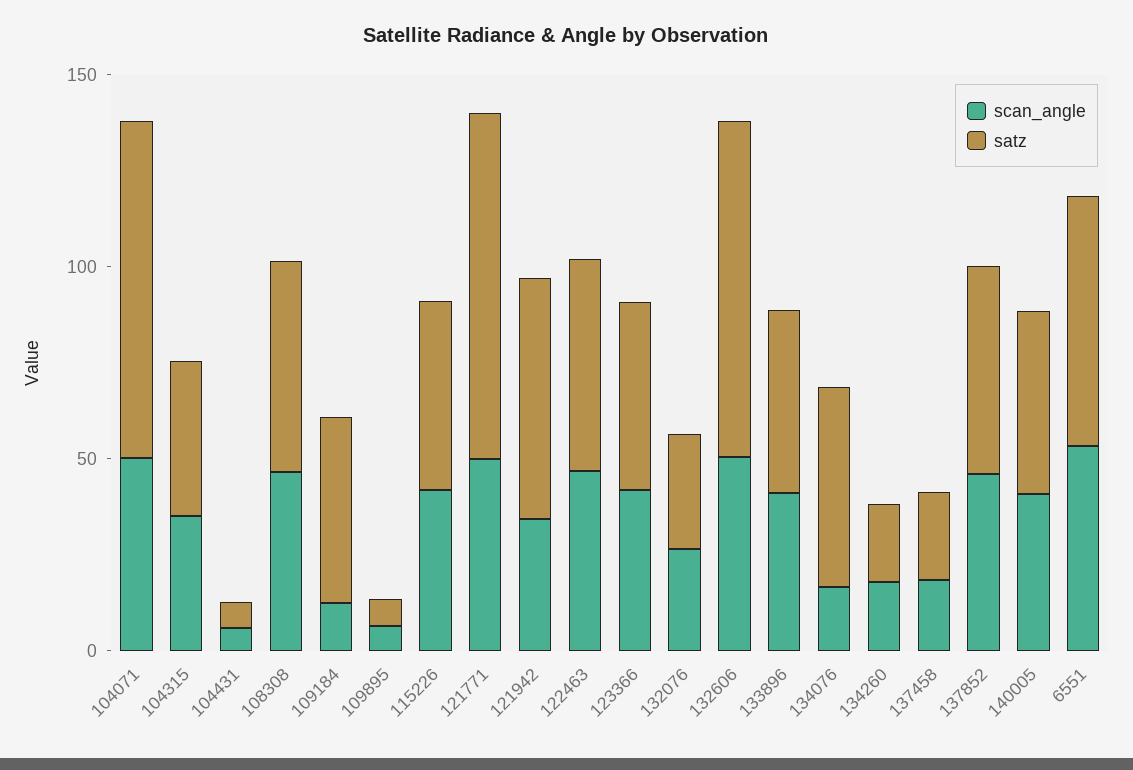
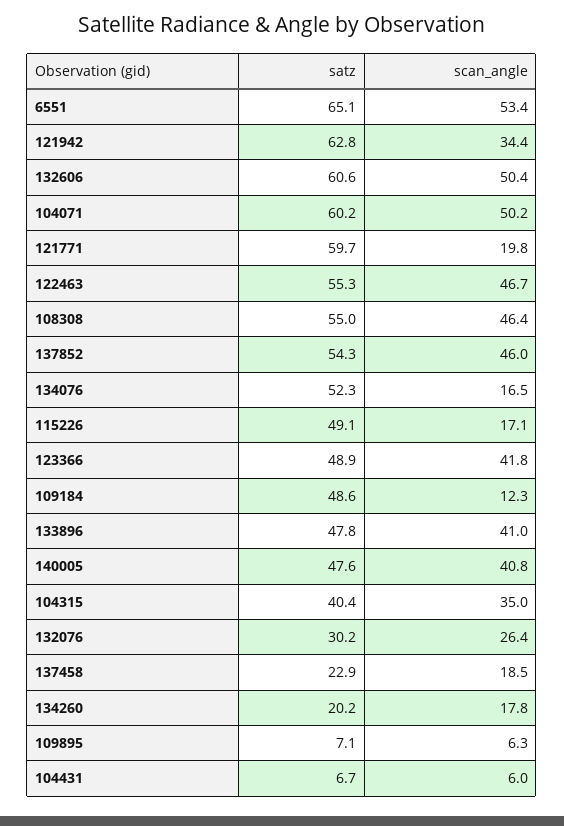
satz, 104071: 90 -> 60.2
scan_angle, 115226: 40 -> 17.1
scan_angle, 121771: 50 -> 19.8
satz, 121771: 90 -> 59.7
satz, 132606: 90 -> 60.6

